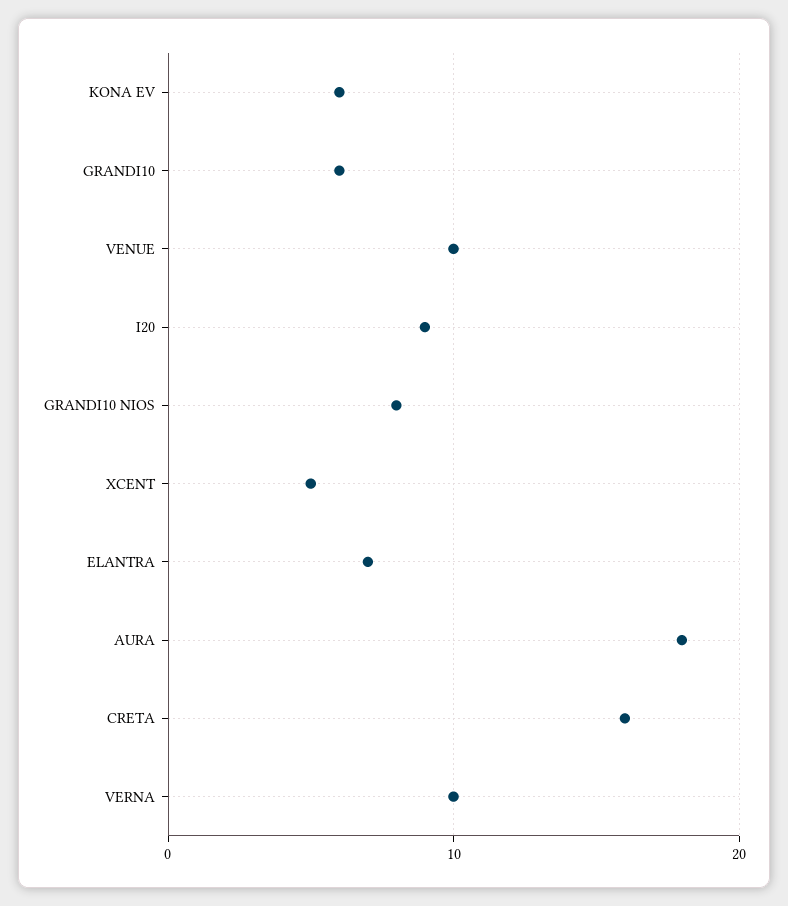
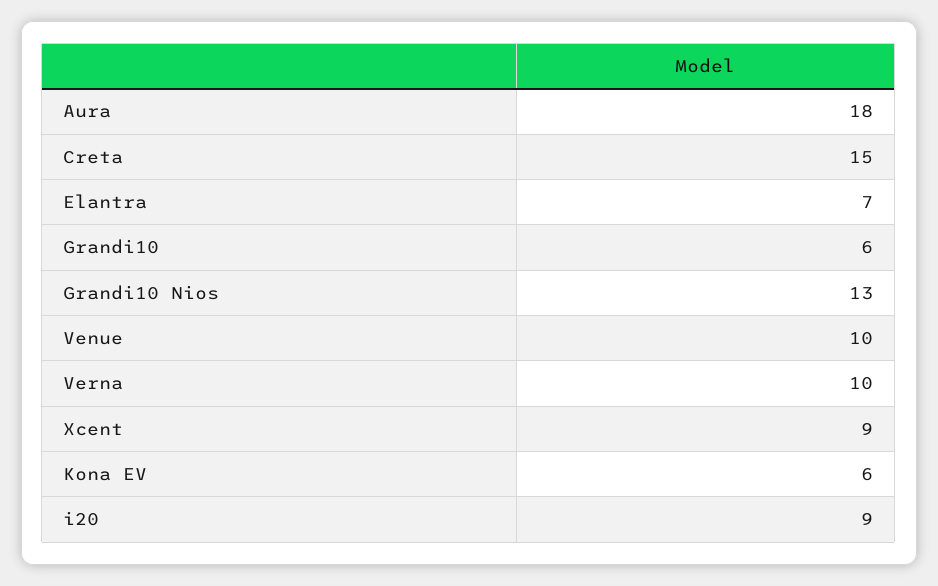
GRANDI10 NIOS: 8 -> 13
XCENT: 5 -> 9
CRETA: 16 -> 15

